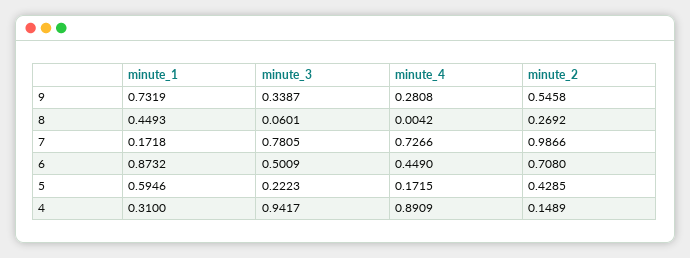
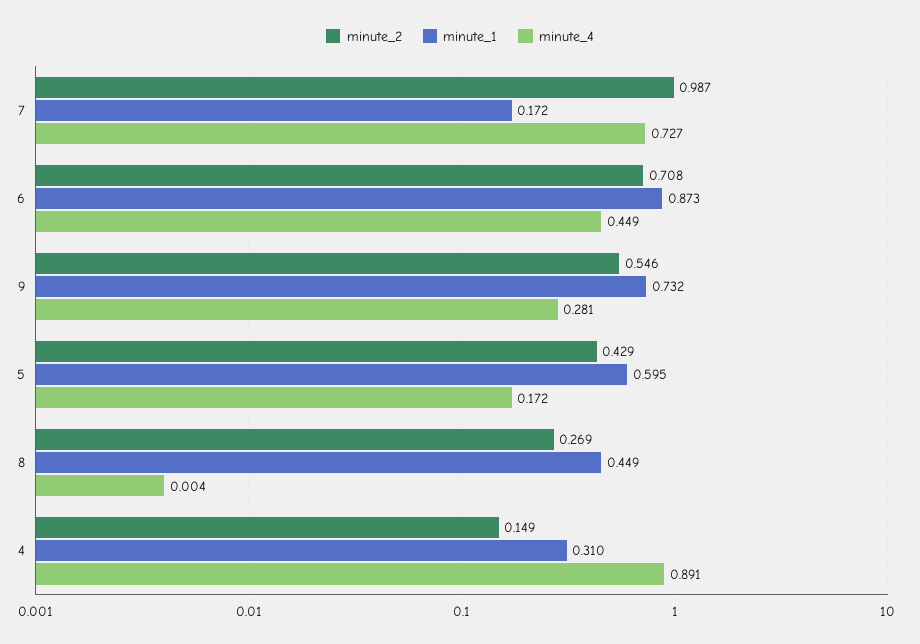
minute_3, 9: 0.3387 -> none
minute_3, 8: 0.0601 -> none
minute_3, 7: 0.7805 -> none
minute_3, 6: 0.5009 -> none
minute_3, 5: 0.2223 -> none
minute_3, 4: 0.9417 -> none

